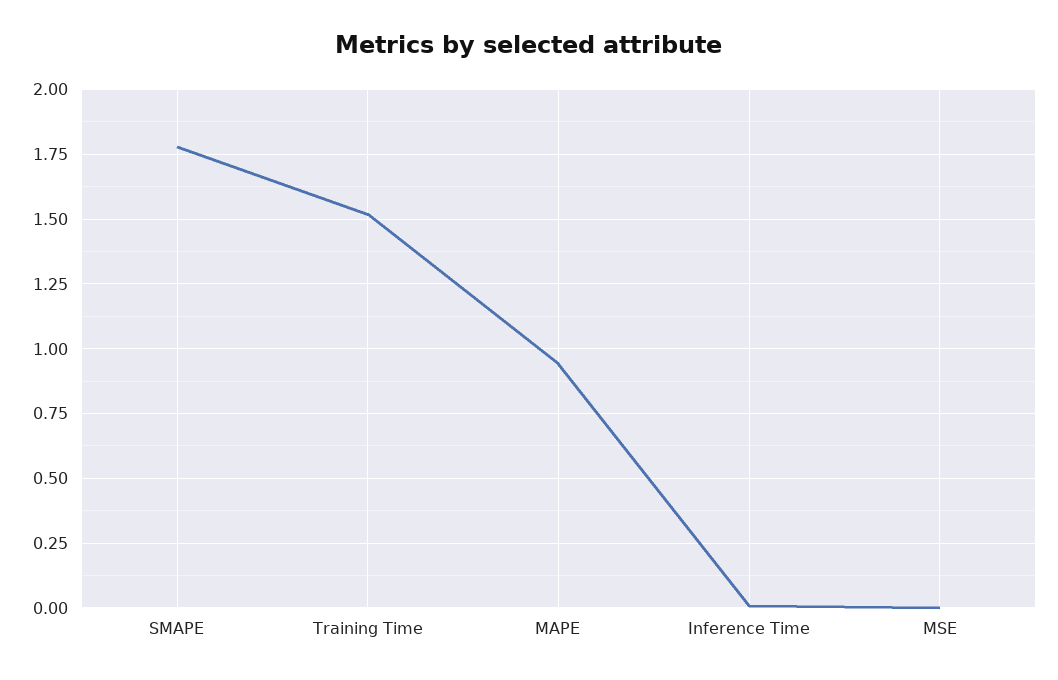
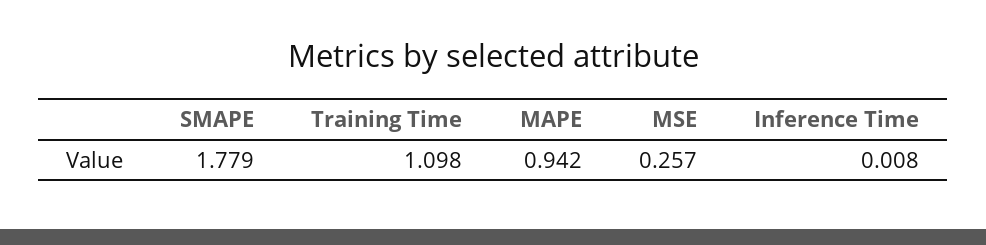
Training Time: 1.525 -> 1.098
MSE: 0 -> 0.257

